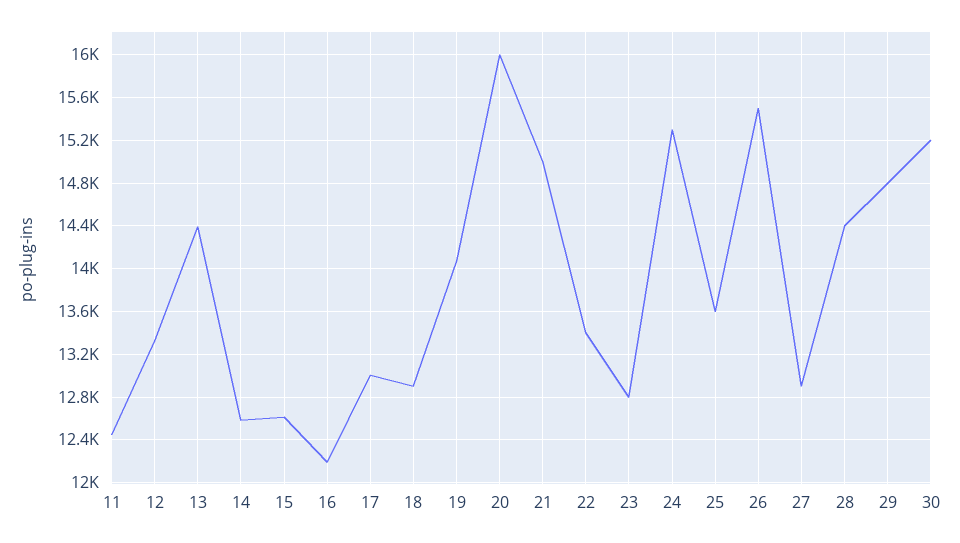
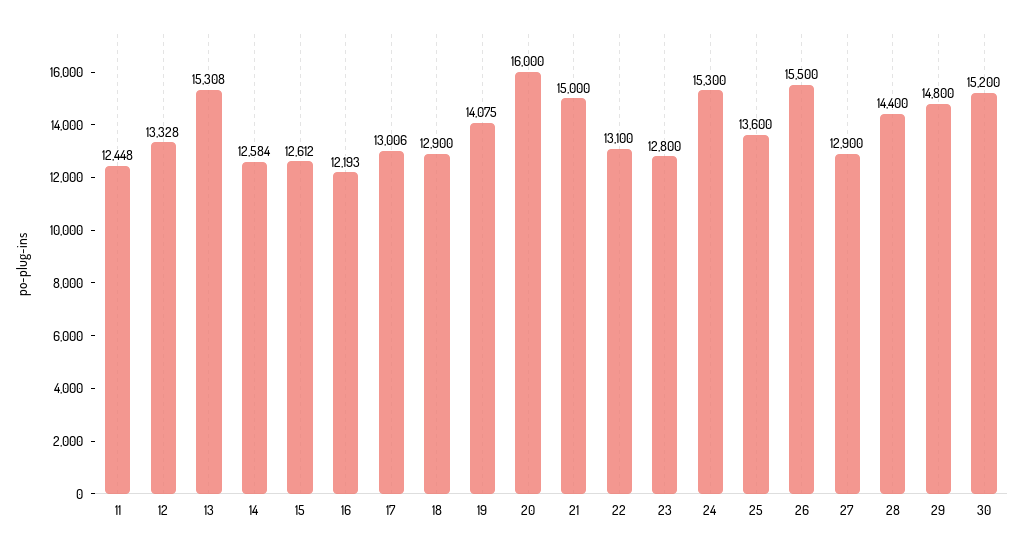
13: 14400 -> 15308
22: 13400 -> 13100

